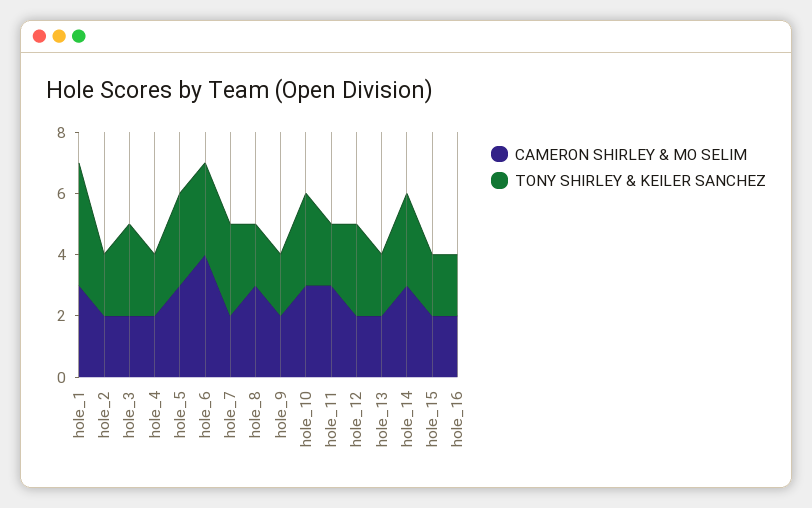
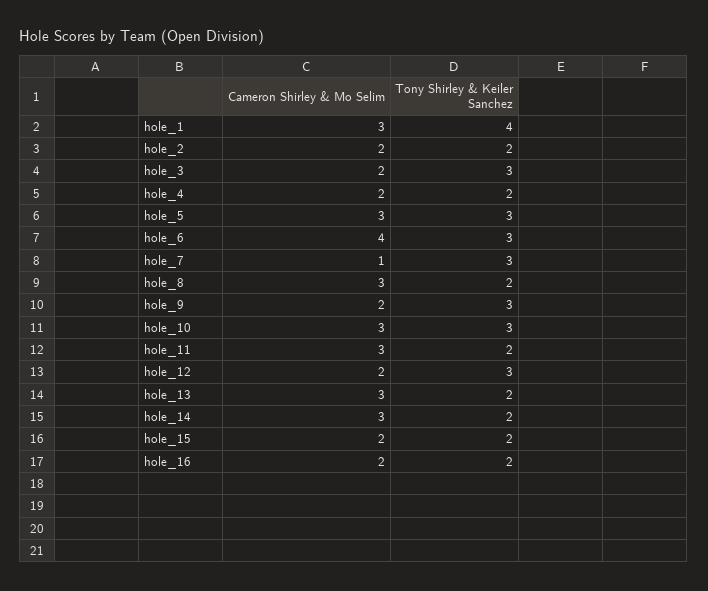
CAMERON SHIRLEY & MO SELIM, hole_7: 2 -> 1
TONY SHIRLEY & KEILER SANCHEZ, hole_9: 2 -> 3
CAMERON SHIRLEY & MO SELIM, hole_13: 2 -> 3
TONY SHIRLEY & KEILER SANCHEZ, hole_14: 3 -> 2

